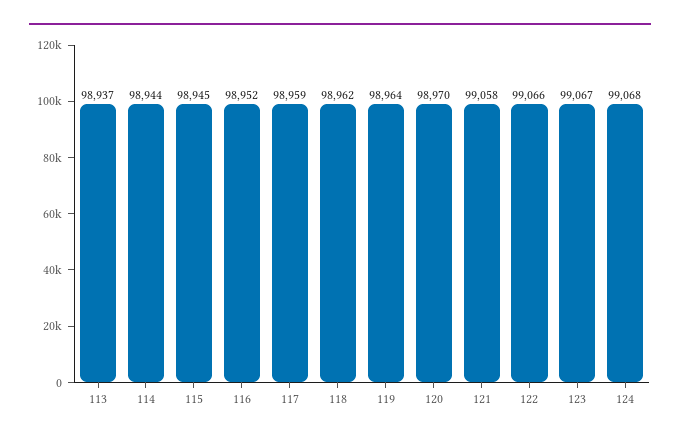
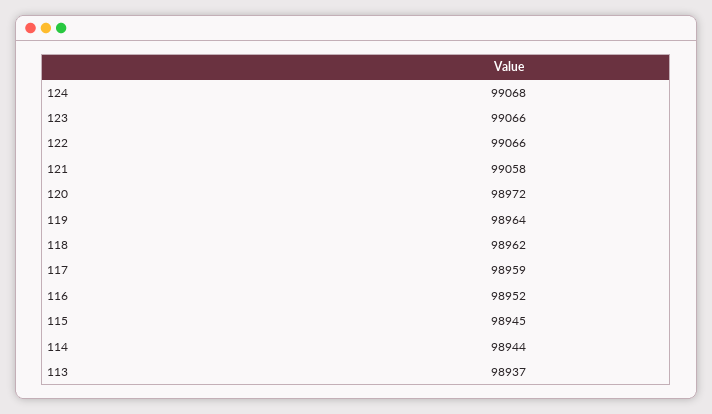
120: 98970 -> 98972
123: 99067 -> 99066

